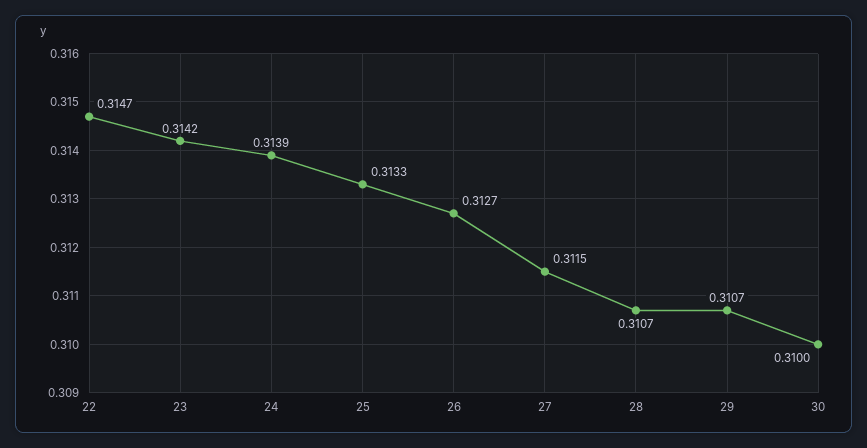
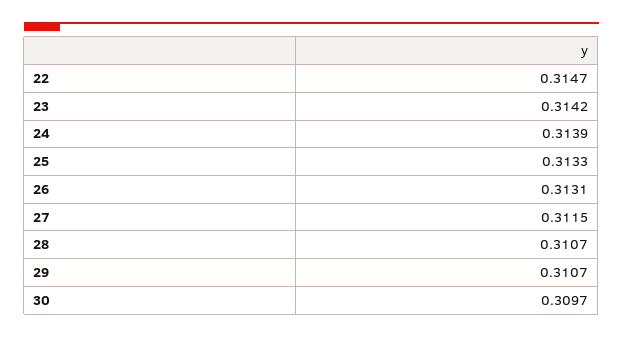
26: 0.3127 -> 0.3131
30: 0.31 -> 0.3097

